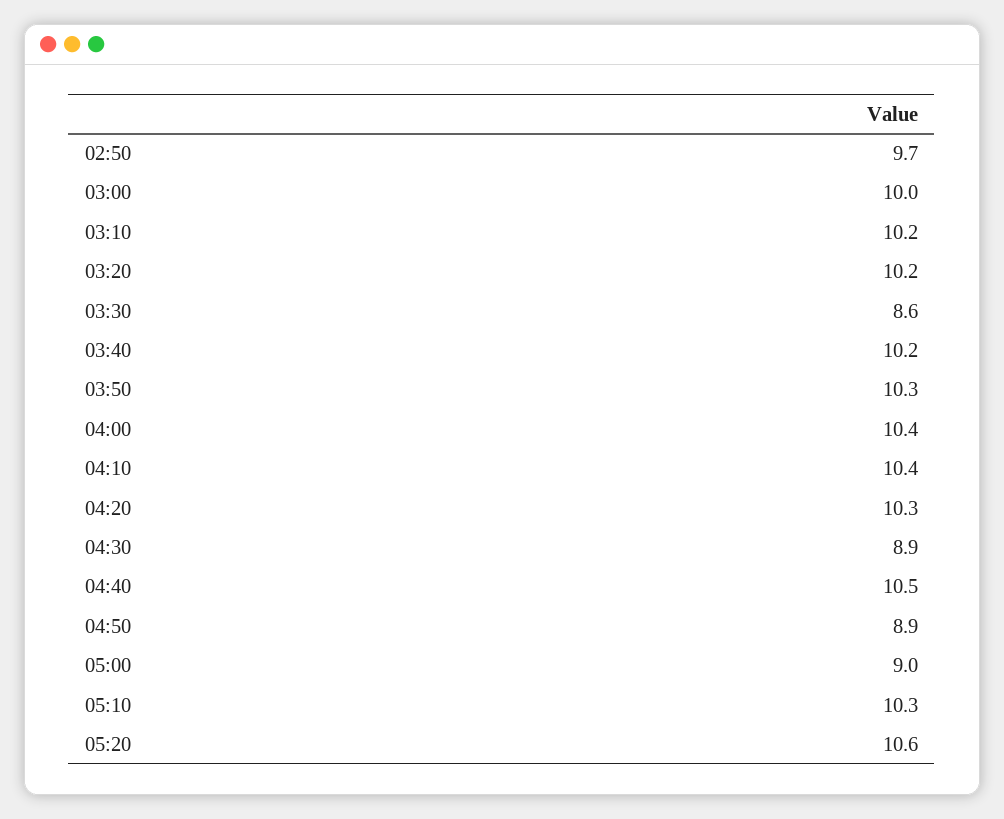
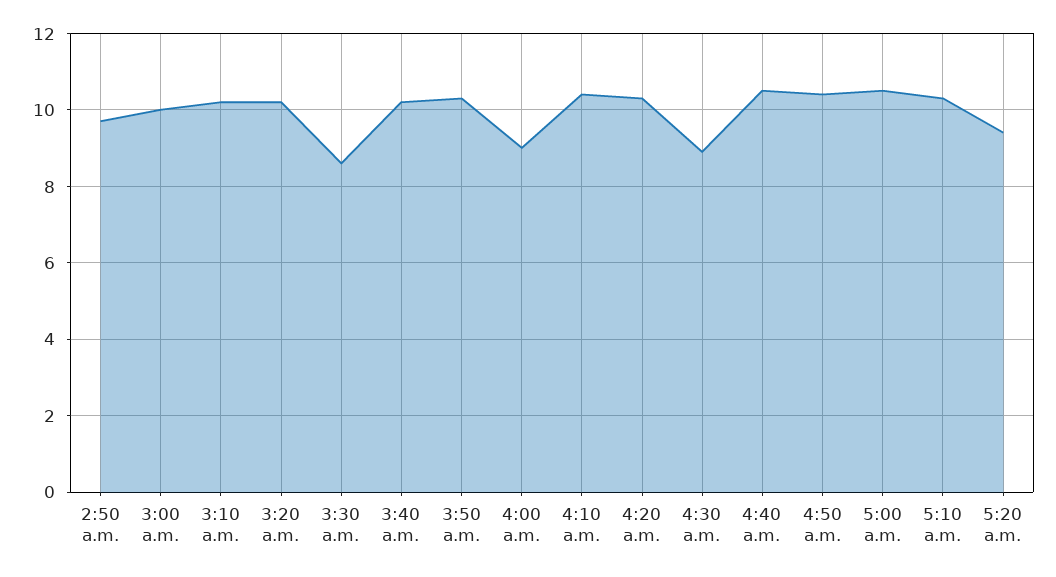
04:00: 10.4 -> 9
04:50: 8.9 -> 10.5
05:00: 9 -> 10.5
05:20: 10.6 -> 9.5

